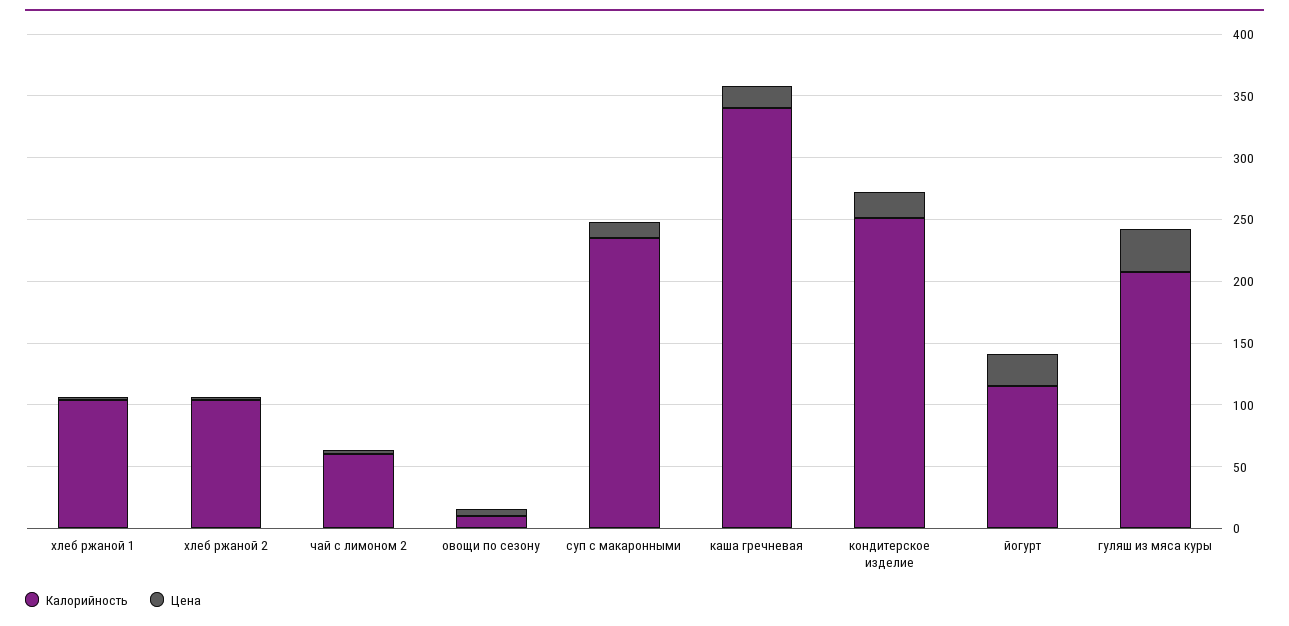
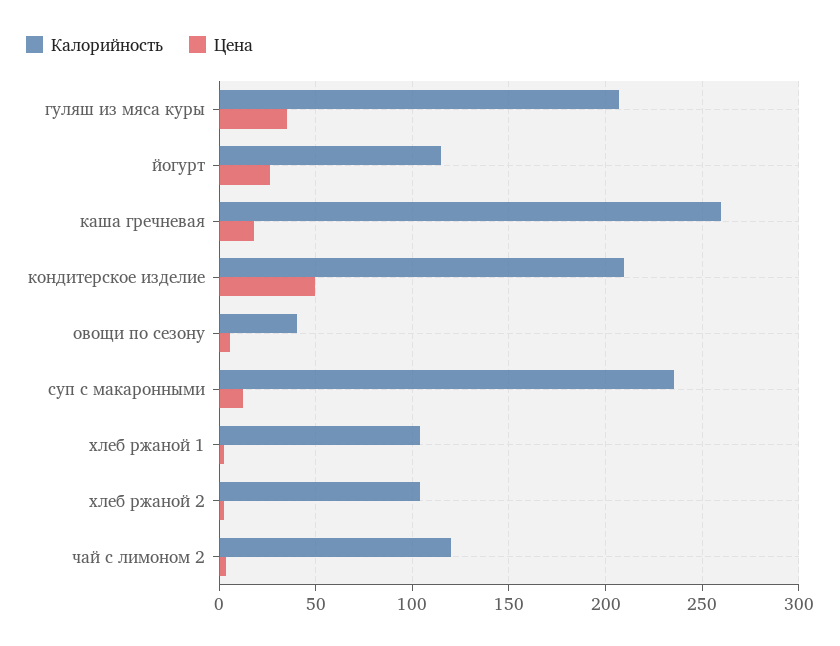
Калорийность, чай с лимоном 2: 60 -> 120
Калорийность, овощи по сезону: 10 -> 40
Калорийность, каша гречневая: 340 -> 260
Калорийность, кондитерское изделие: 250 -> 210
Цена, кондитерское изделие: 20 -> 50

